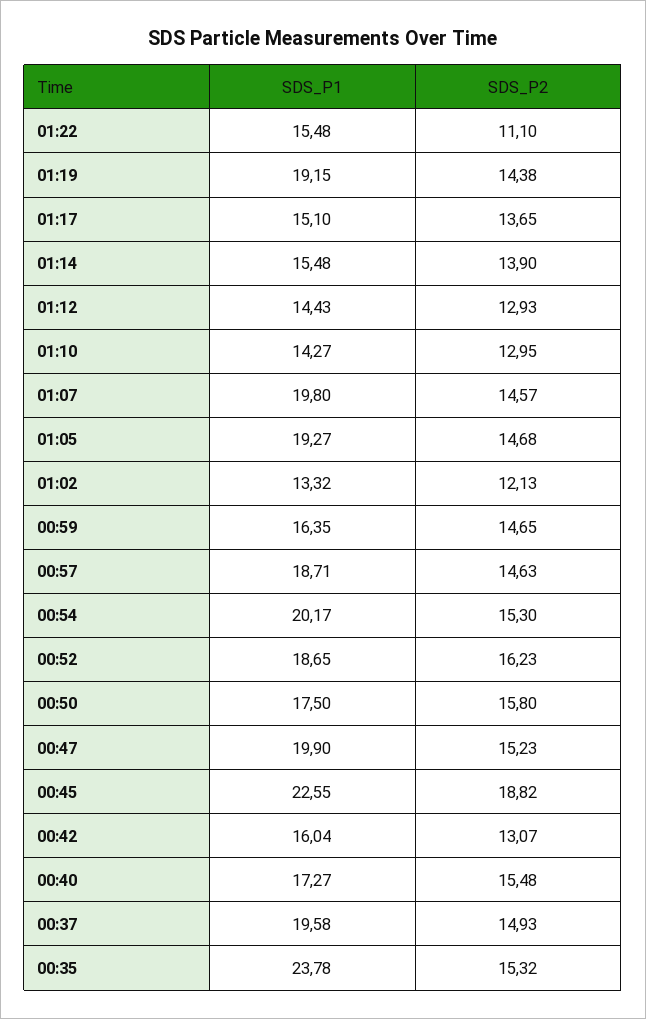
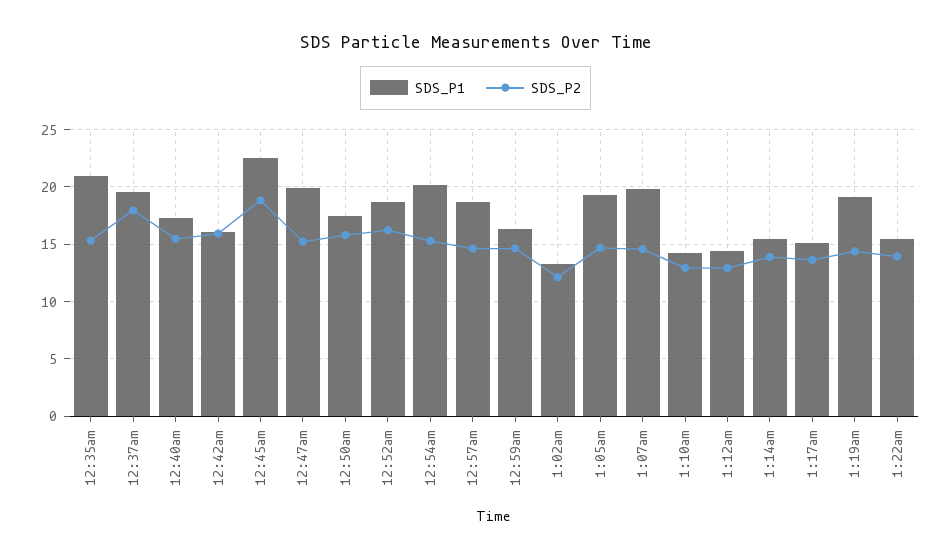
SDS_P2, 01:22: 11.1 -> 14
SDS_P2, 00:42: 13.07 -> 16
SDS_P2, 00:37: 14.93 -> 18
SDS_P1, 00:35: 23.78 -> 21

